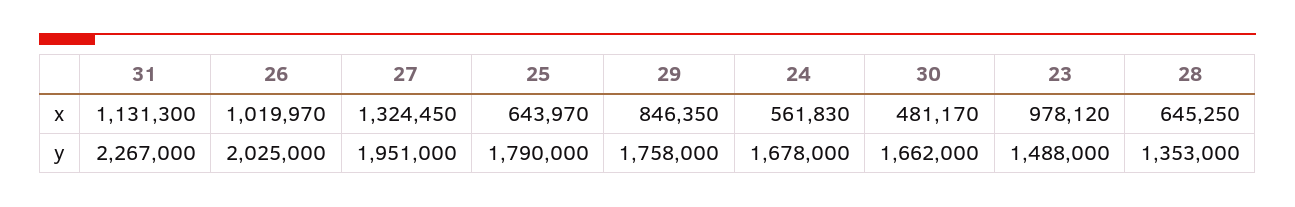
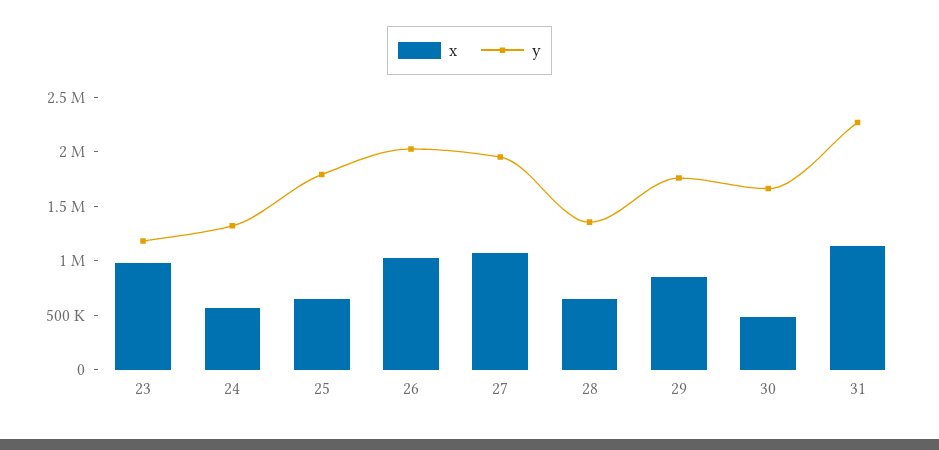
x, 27: 1324450 -> 1100000
y, 24: 1678000 -> 1300000
y, 23: 1488000 -> 1200000

